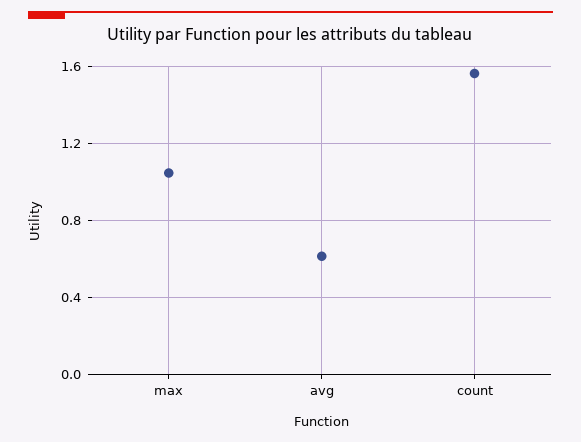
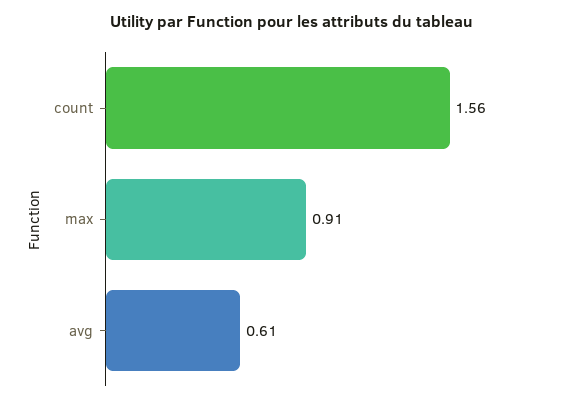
max: 1.05 -> 0.91

